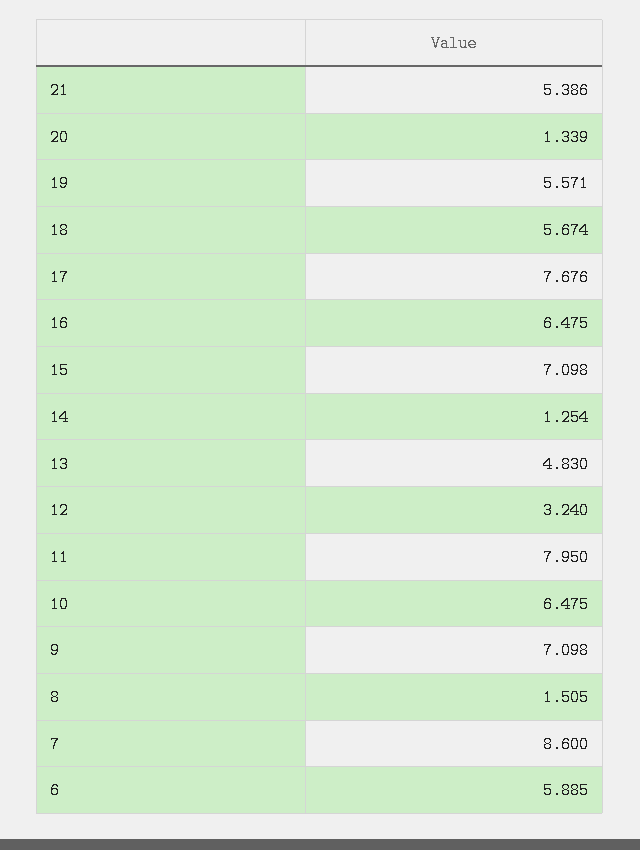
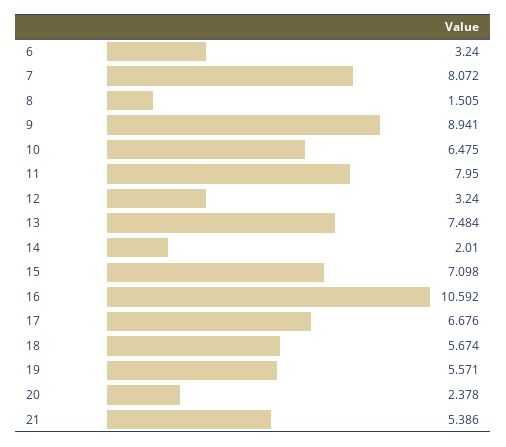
20: 1.339 -> 2.378
17: 7.676 -> 6.676
16: 6.475 -> 10.592
14: 1.254 -> 2.01
13: 4.83 -> 7.484
9: 7.098 -> 8.941
7: 8.6 -> 8.072
6: 5.885 -> 3.24

